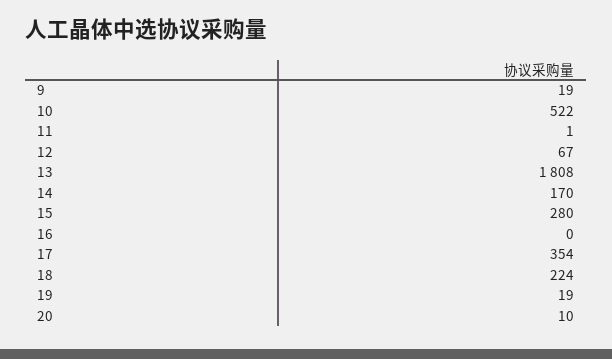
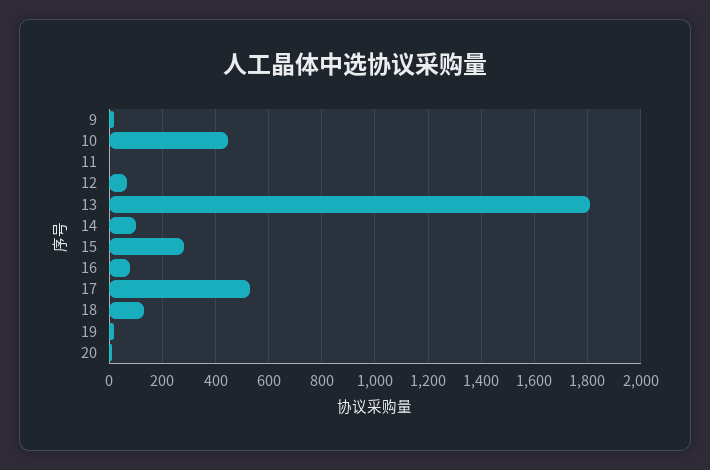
10: 522 -> 450
14: 170 -> 100
16: 0 -> 75
17: 354 -> 525
18: 224 -> 125

